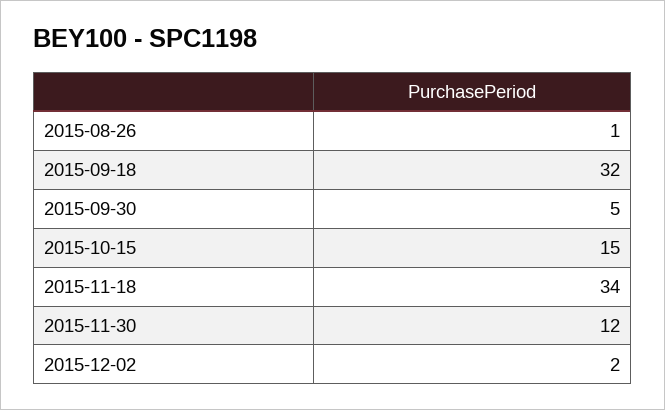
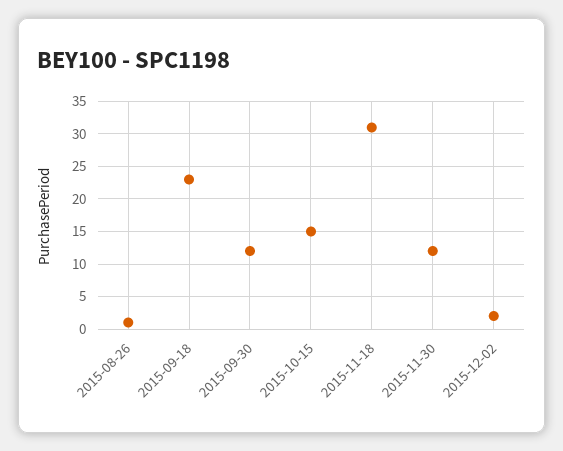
2015-09-18: 32 -> 23
2015-09-30: 5 -> 12
2015-11-18: 34 -> 31

